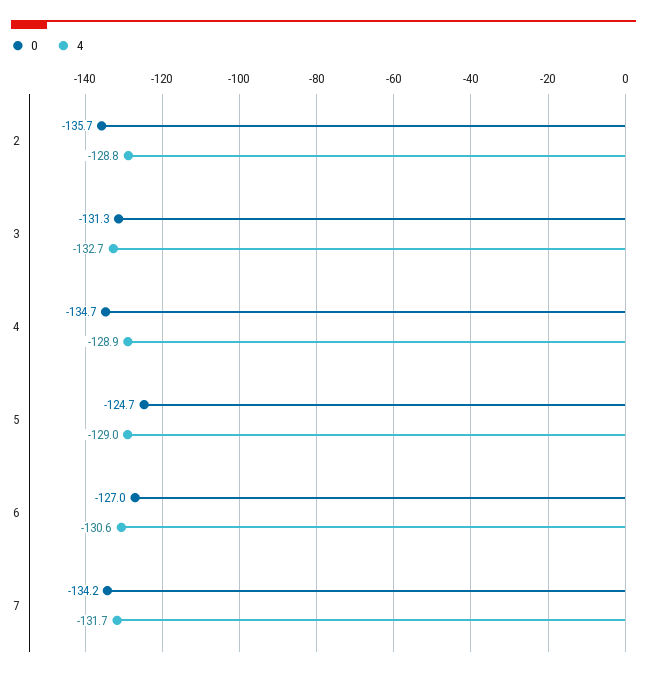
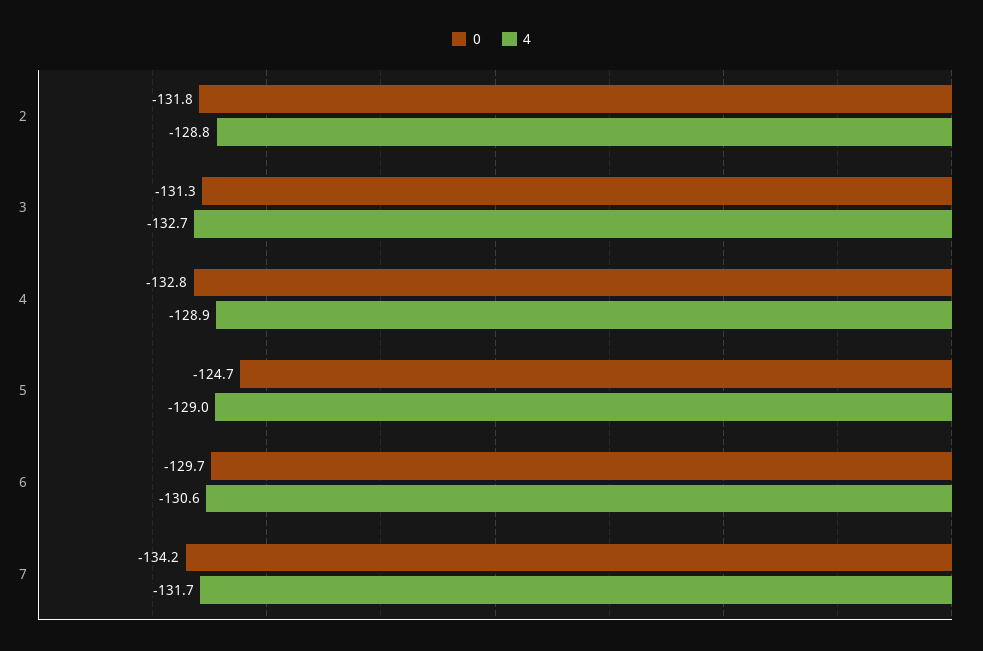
0, 2: -135.7 -> -131.8
0, 4: -134.7 -> -132.8
0, 6: -127 -> -129.7

